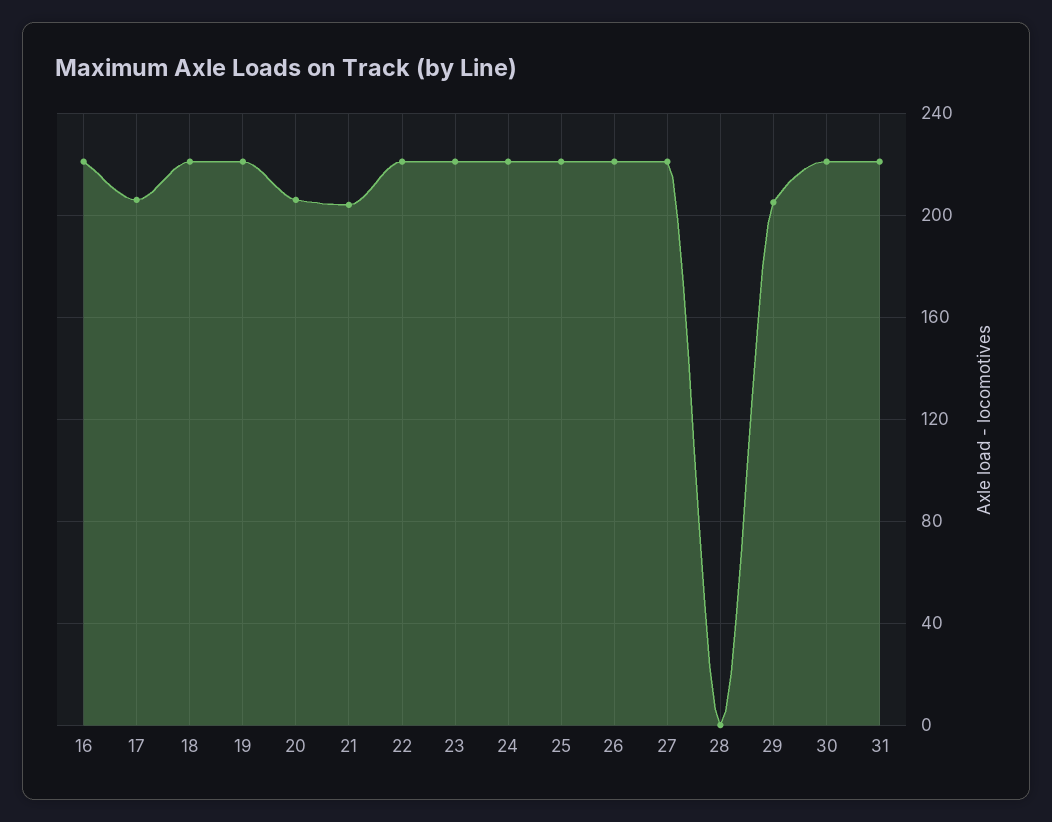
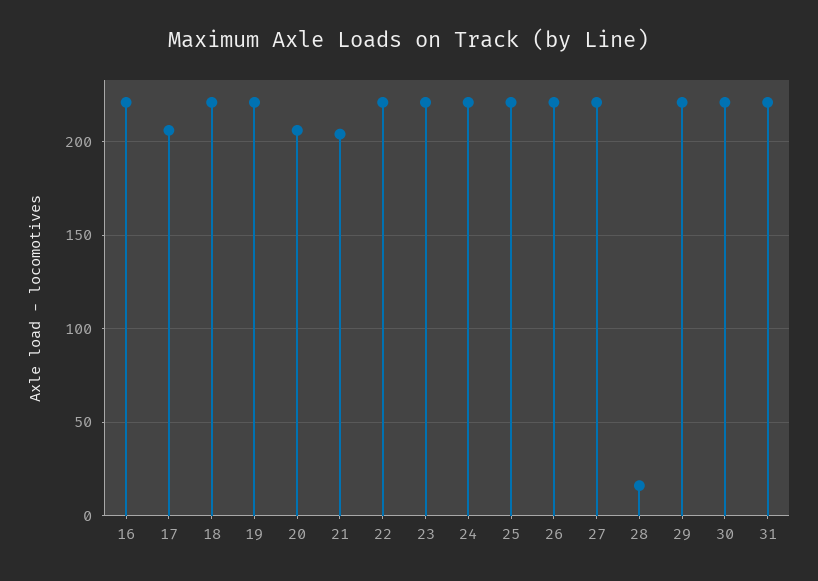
28: 0 -> 15
29: 205 -> 220

